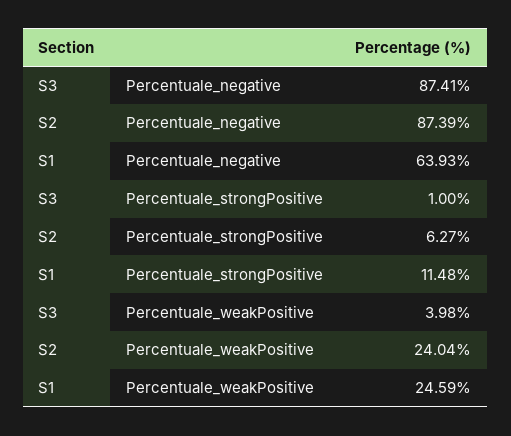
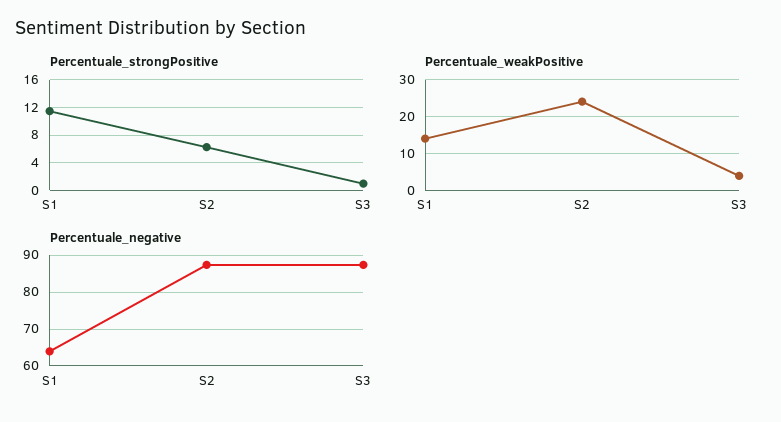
Percentuale_weakPositive, S1: 24.59 -> 14

